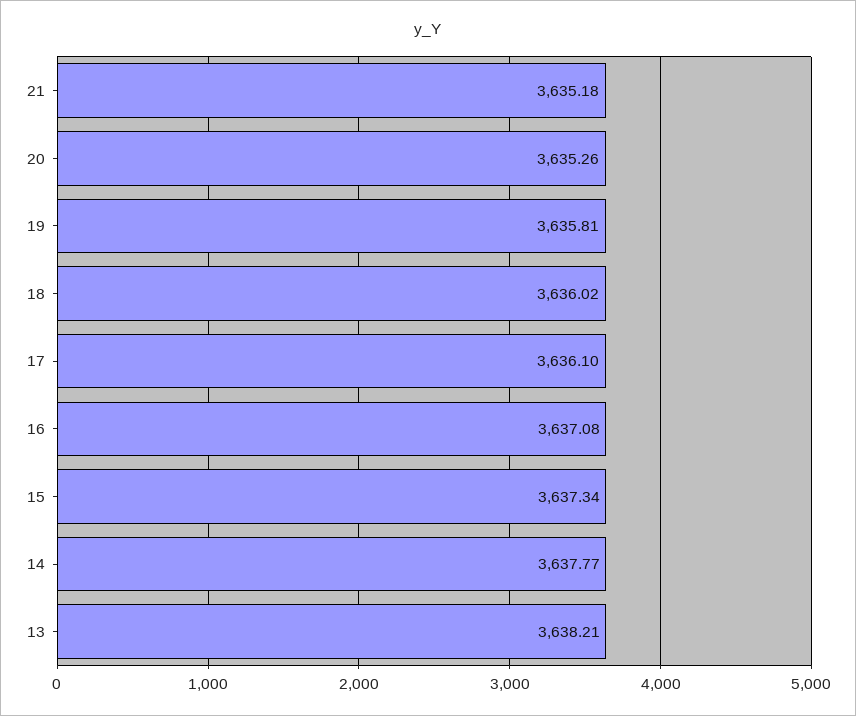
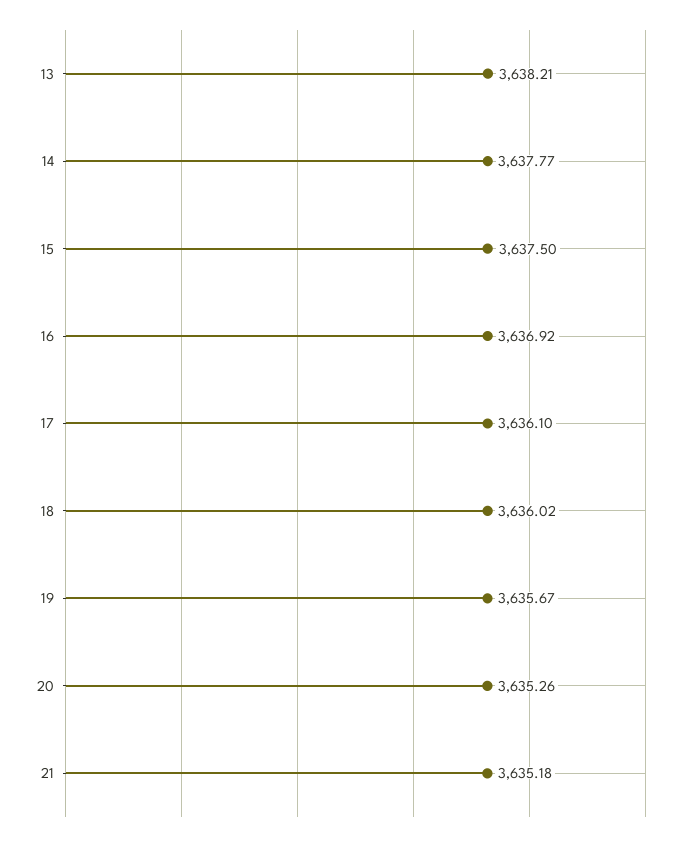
19: 3635.81 -> 3635.67
16: 3637.08 -> 3636.92
15: 3637.34 -> 3637.5

